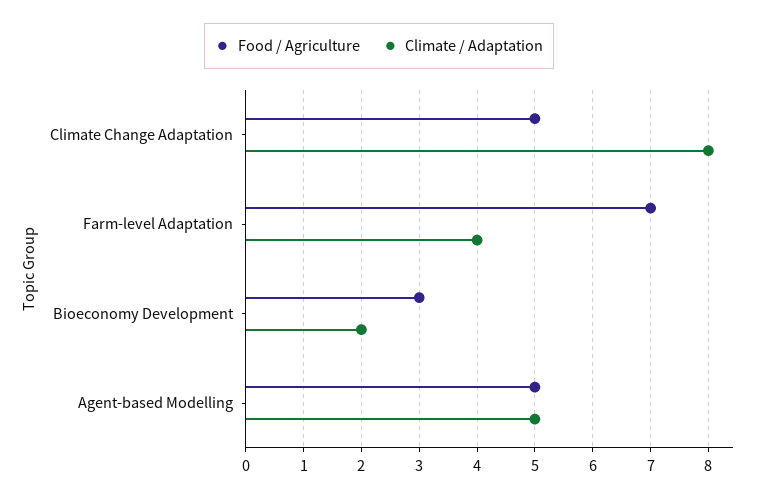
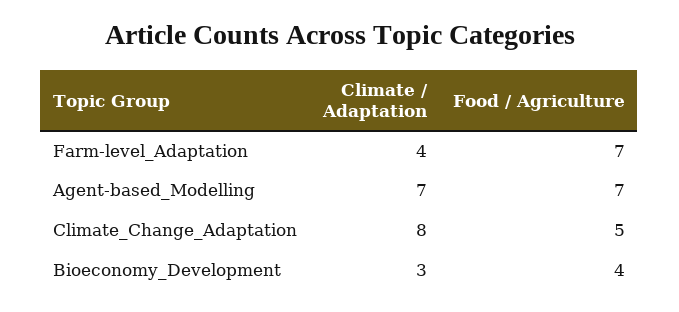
Food / Agriculture, Bioeconomy Development: 3 -> 4
Climate / Adaptation, Bioeconomy Development: 2 -> 3
Food / Agriculture, Agent-based Modelling: 5 -> 7
Climate / Adaptation, Agent-based Modelling: 5 -> 7

